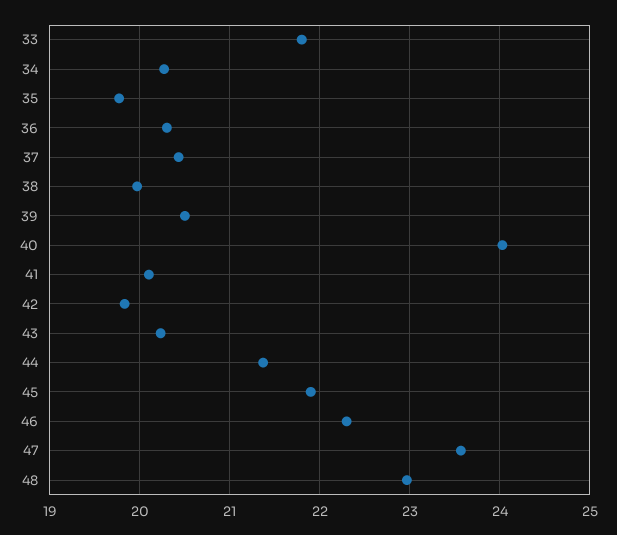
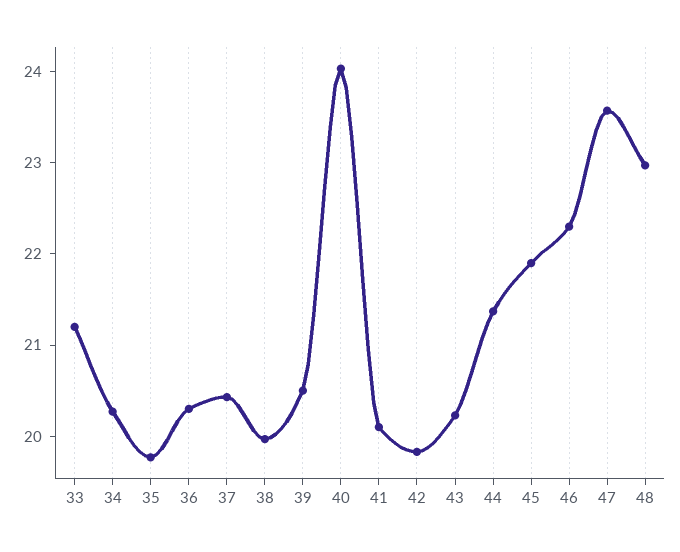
33: 21.8 -> 21.2

